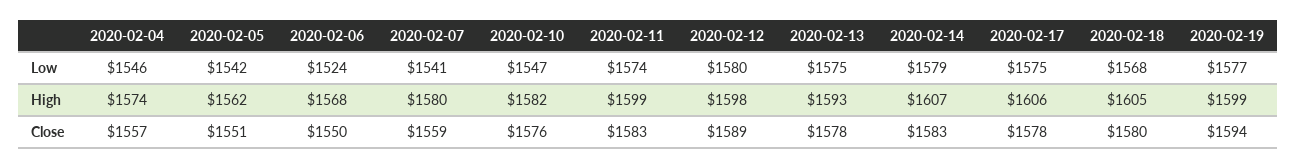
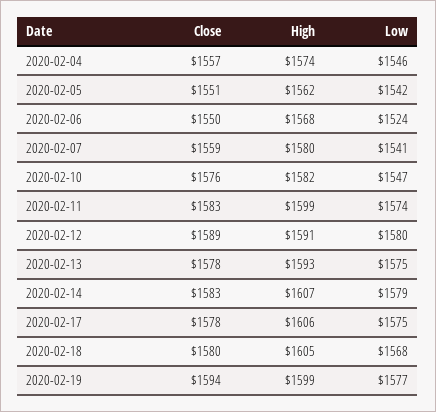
2020-02-12, High: 1598 -> 1591

